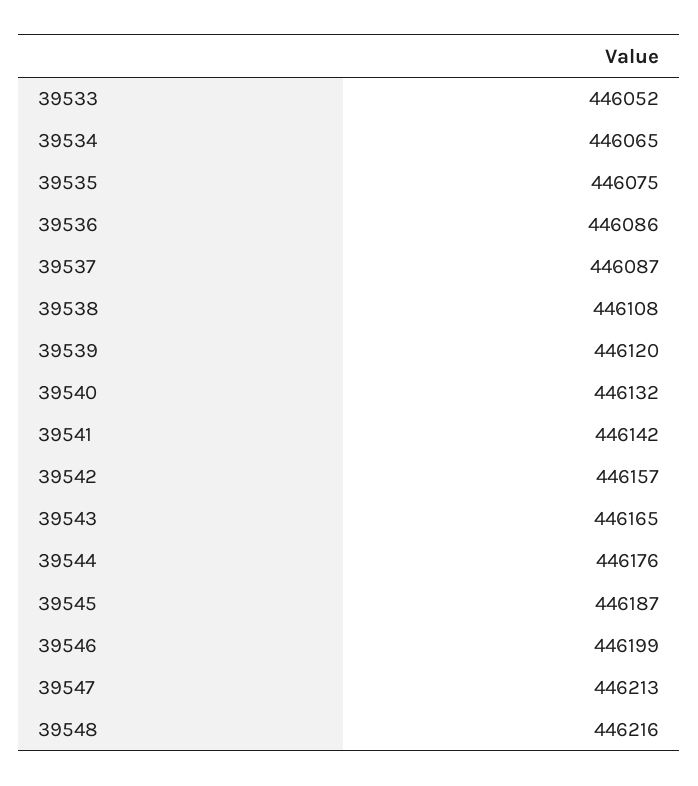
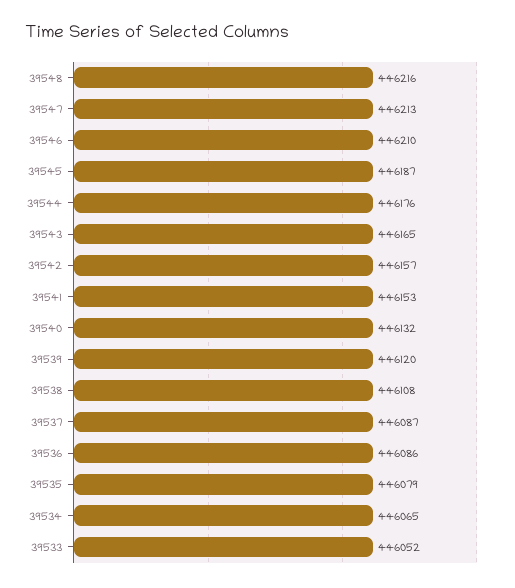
39535: 446075 -> 446079
39541: 446142 -> 446153
39546: 446199 -> 446210

